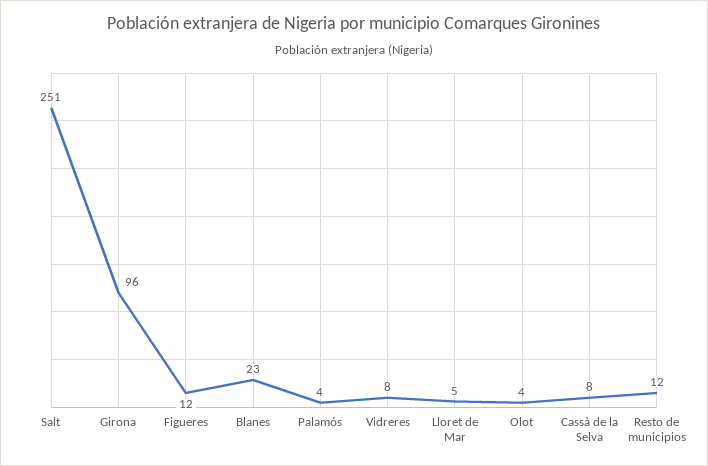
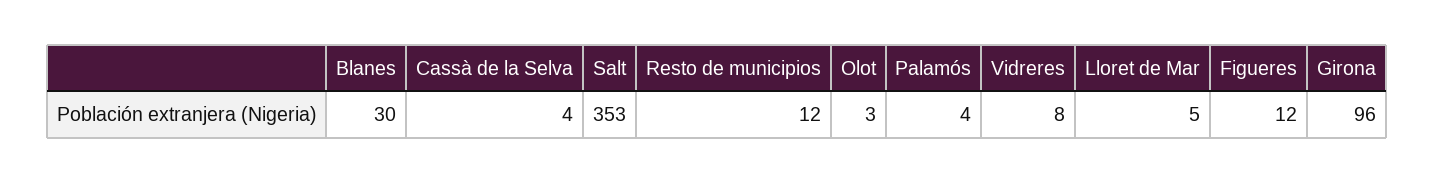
Salt: 251 -> 353
Blanes: 23 -> 30
Olot: 4 -> 3
Cassà de la Selva: 8 -> 4

